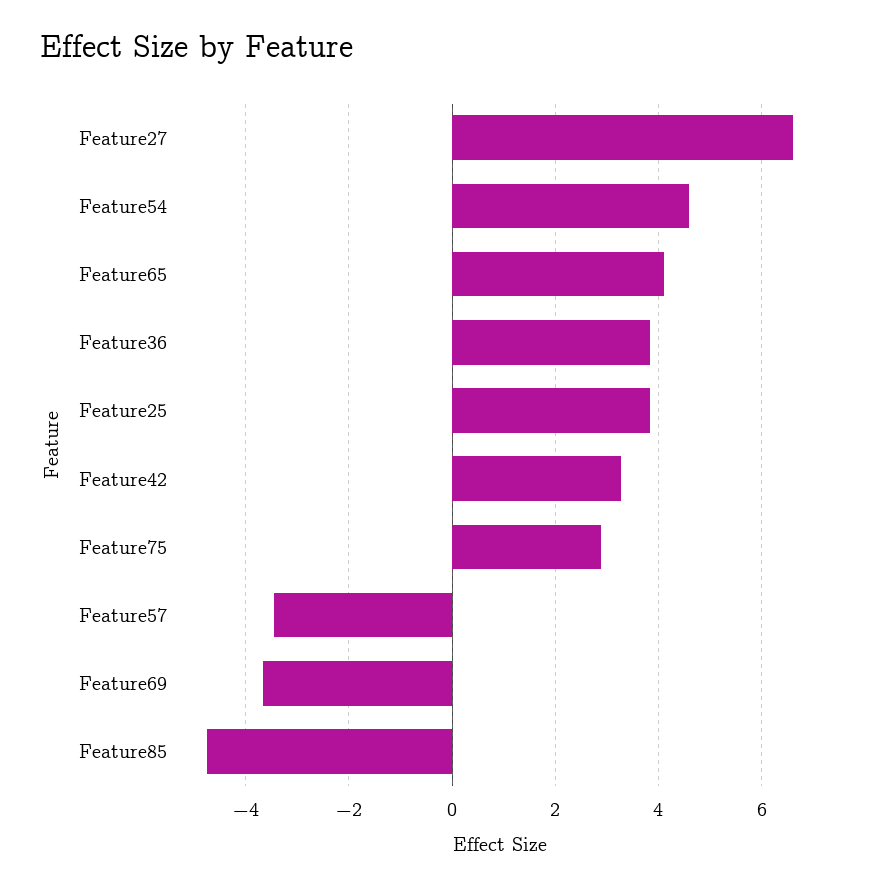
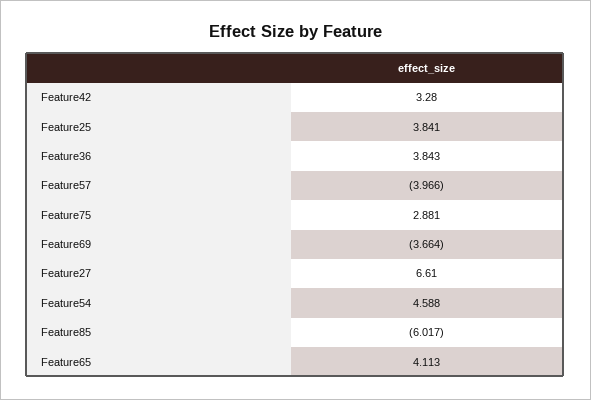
Feature57: -3.4 -> -3.966
Feature85: -4.8 -> -6.017

